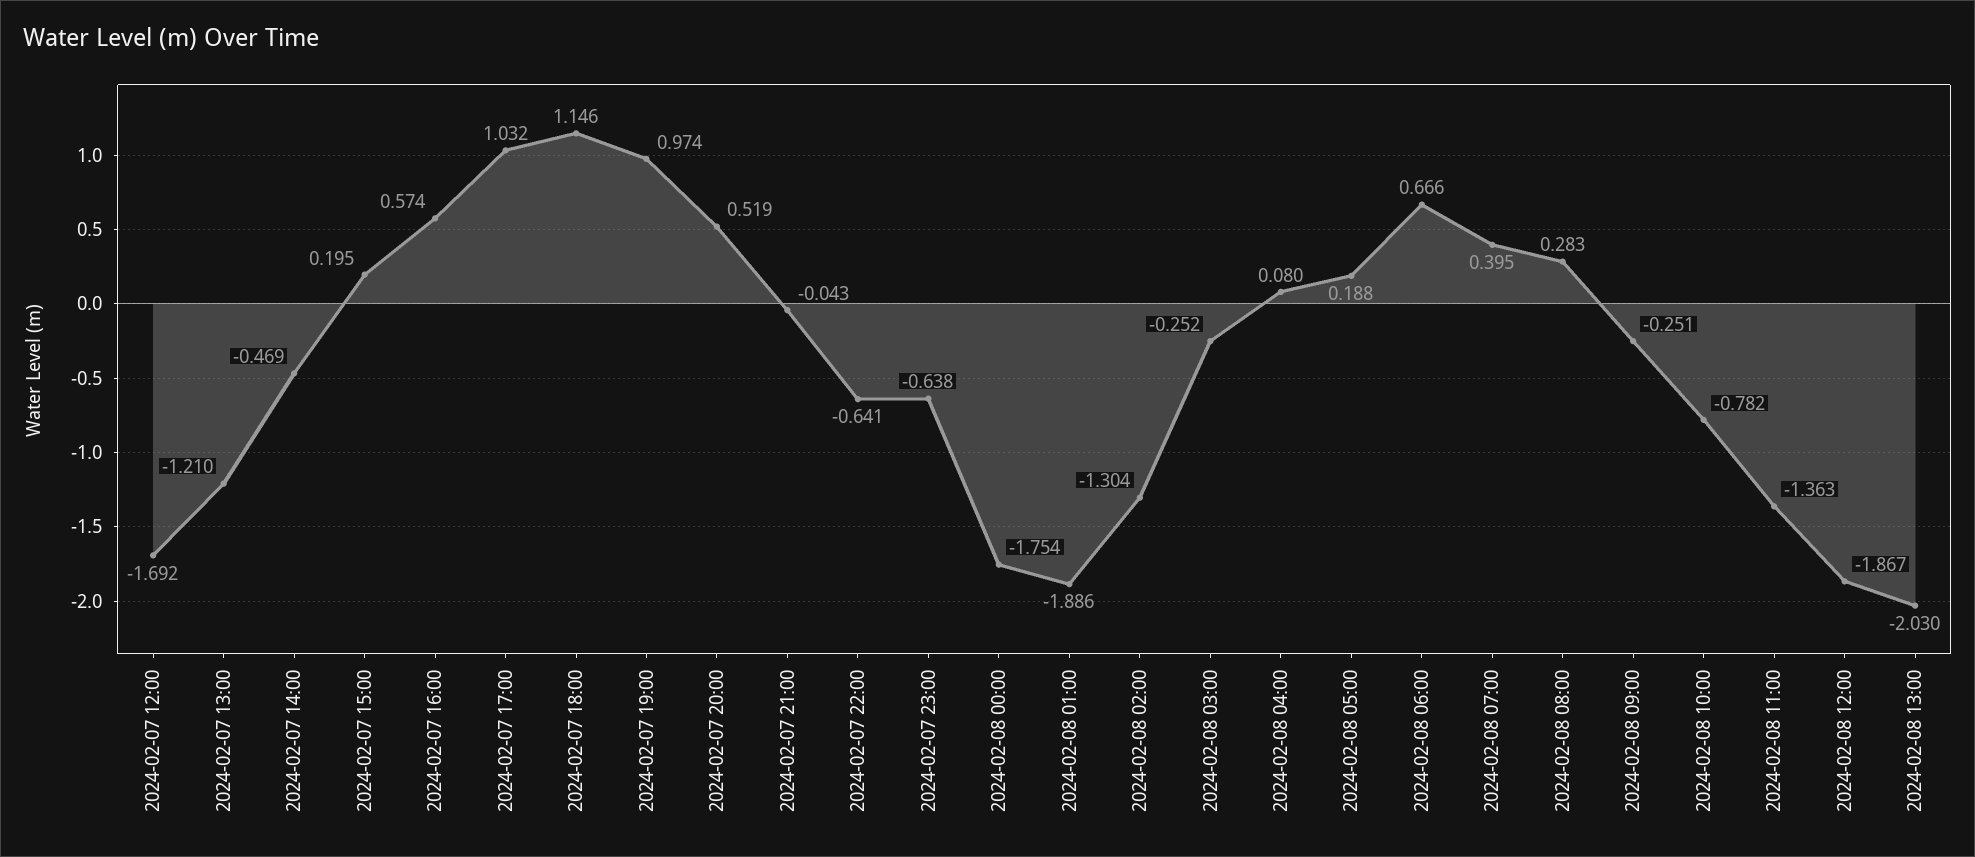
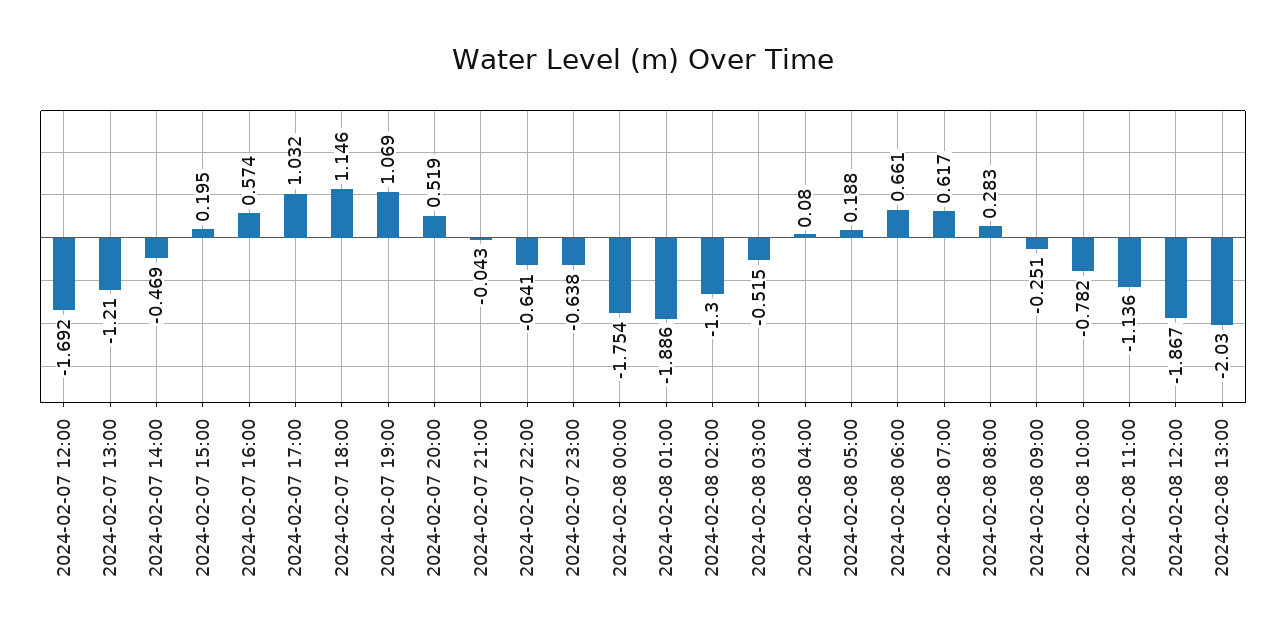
2024-02-07 19:00: 0.974 -> 1.069
2024-02-08 02:00: -1.304 -> -1.3
2024-02-08 03:00: -0.252 -> -0.515
2024-02-08 06:00: 0.666 -> 0.661
2024-02-08 07:00: 0.395 -> 0.617
2024-02-08 11:00: -1.363 -> -1.136

